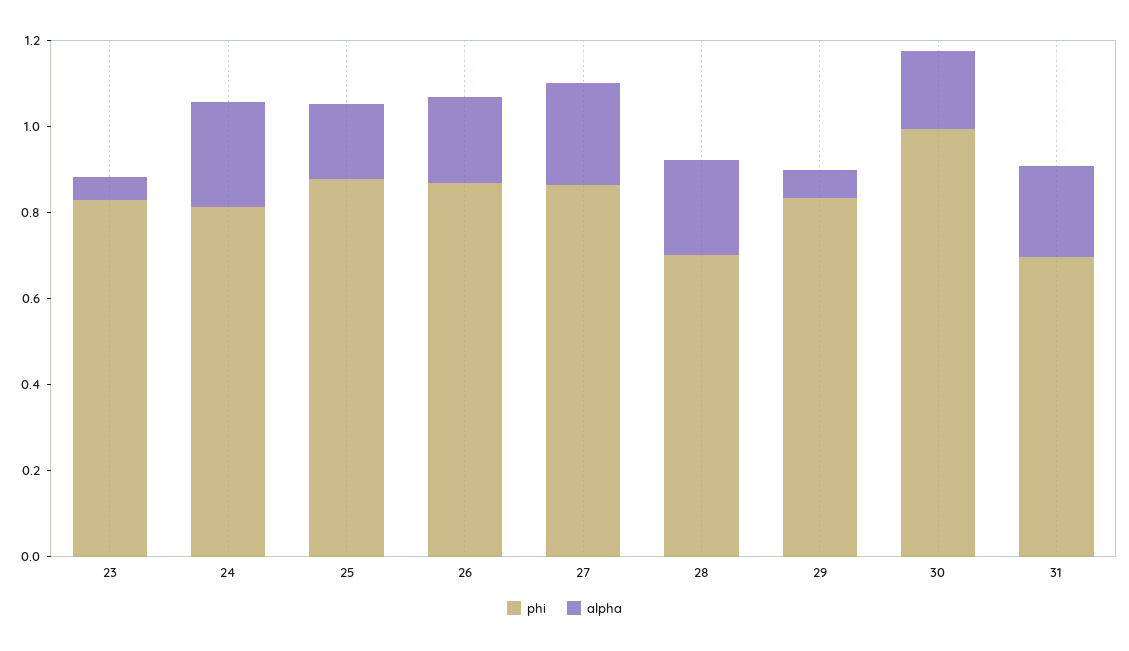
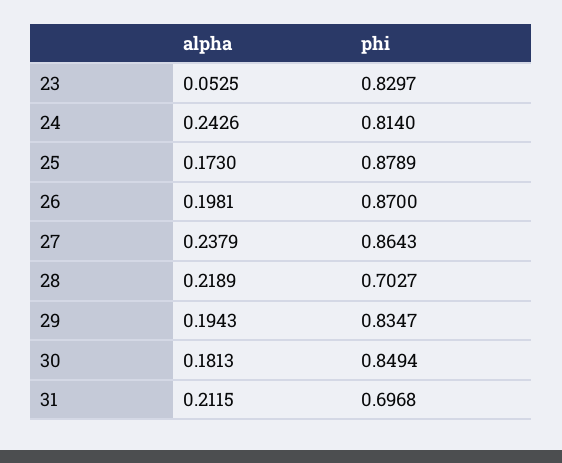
alpha, 29: 0.05 -> 0.1943
phi, 30: 1 -> 0.8494

